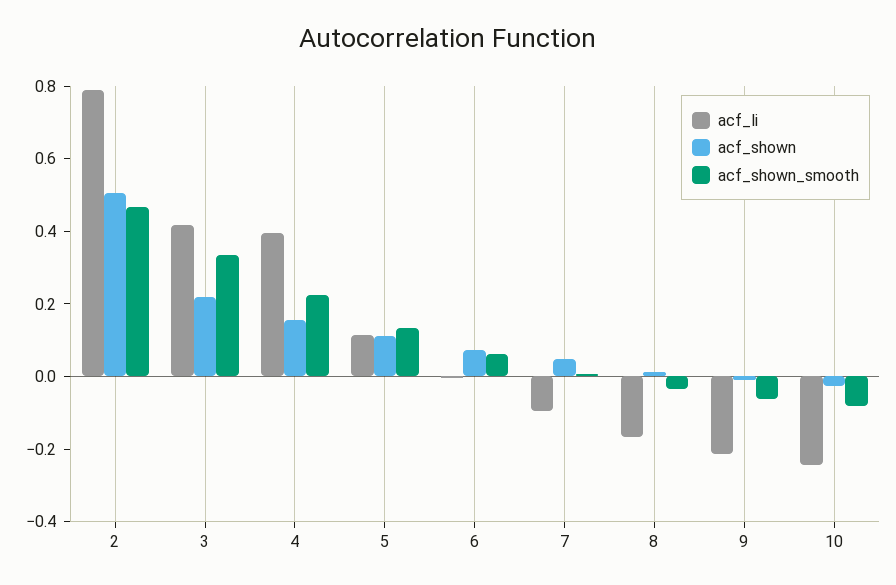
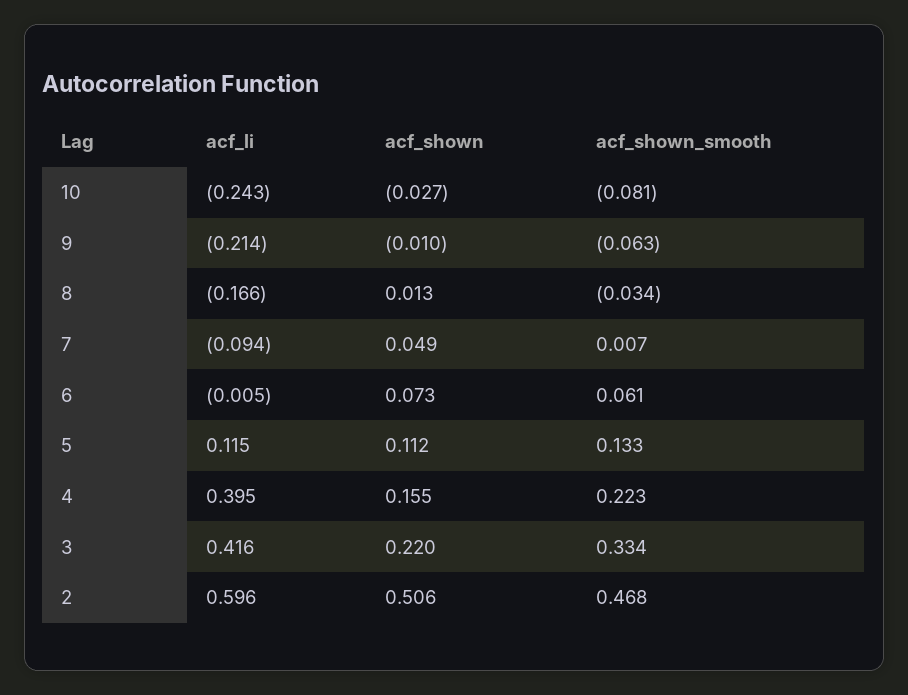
acf_li, 2: 0.8 -> 0.596

